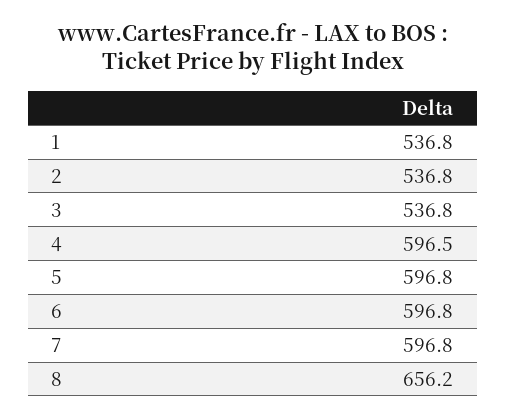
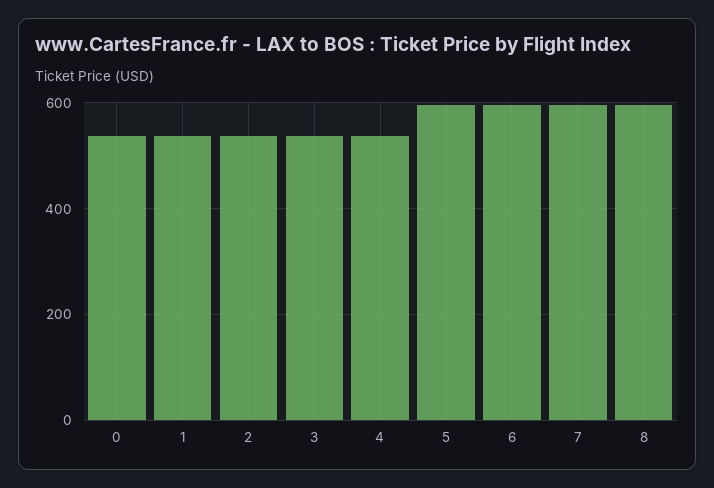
4: 596.5 -> 540
8: 656.2 -> 600
0: none -> 540

